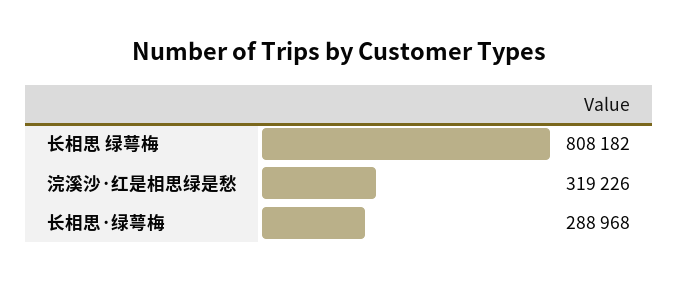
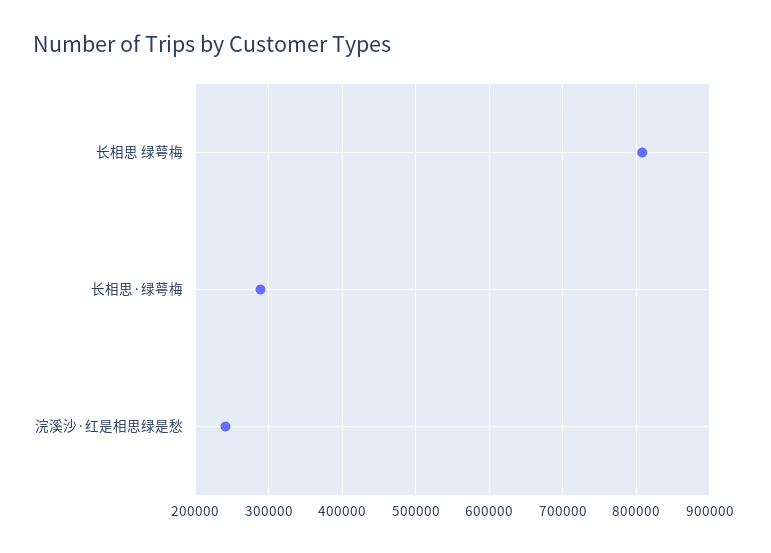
浣溪沙·红是相思绿是愁: 319226 -> 240000

